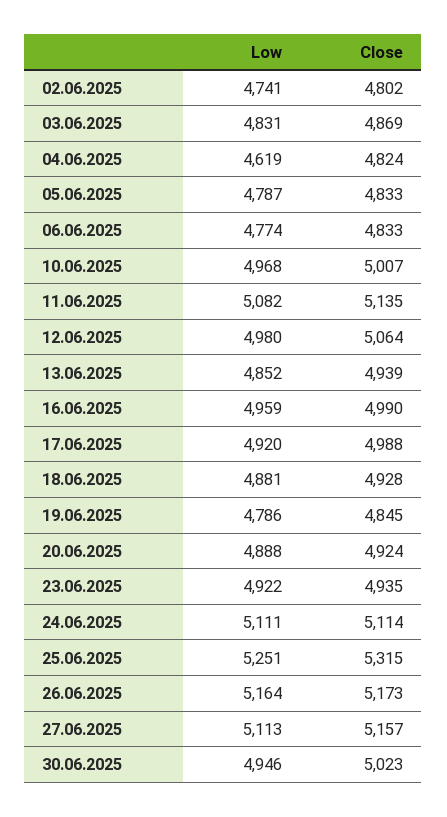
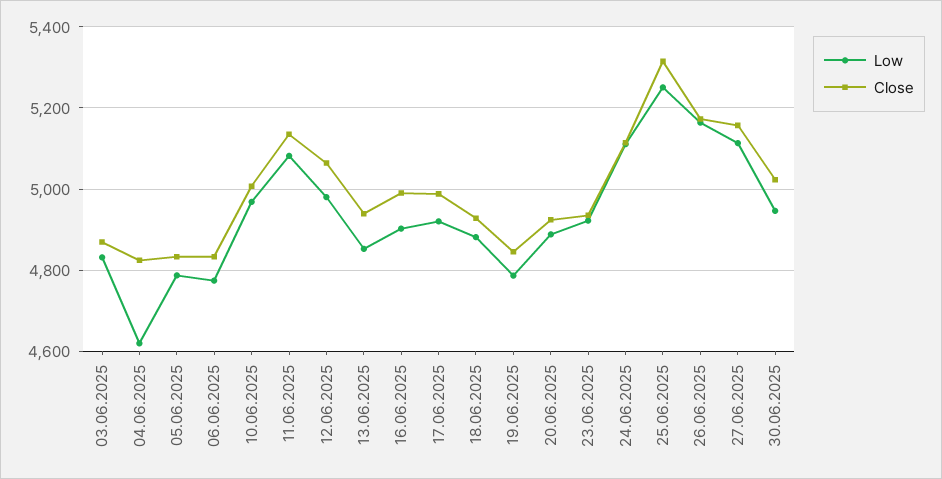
Low, 02.06.2025: 4741 -> none
Close, 02.06.2025: 4802 -> none
Low, 16.06.2025: 4959 -> 4900

